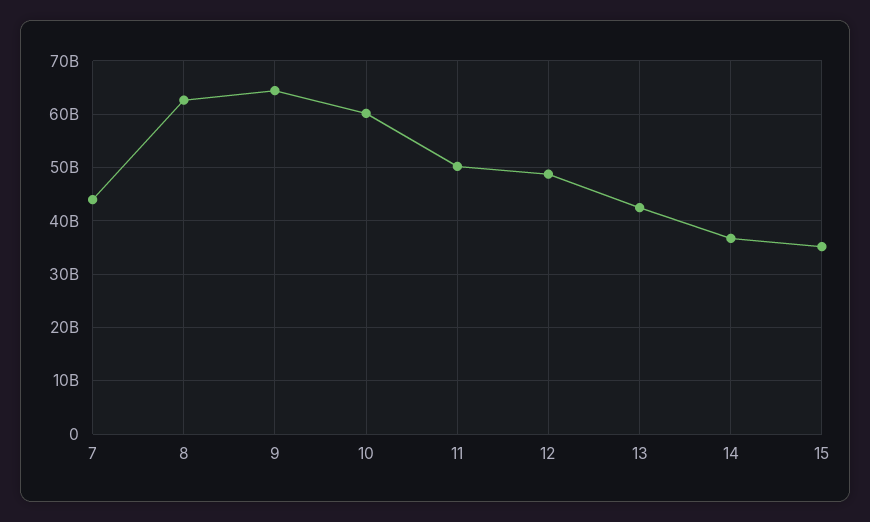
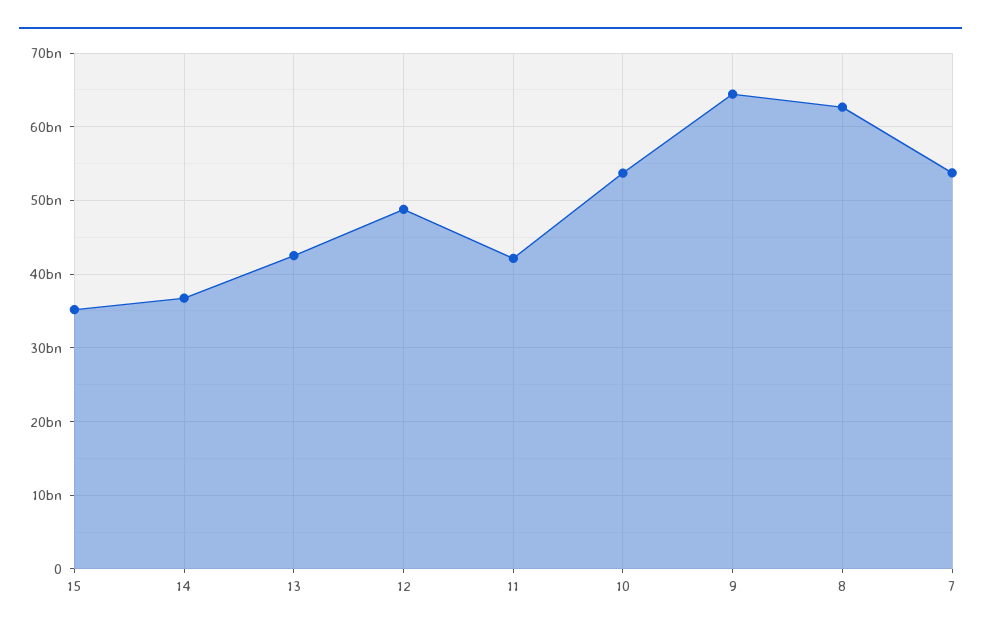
7: 44000000000 -> 54000000000
10: 60000000000 -> 54000000000
11: 50000000000 -> 42000000000

